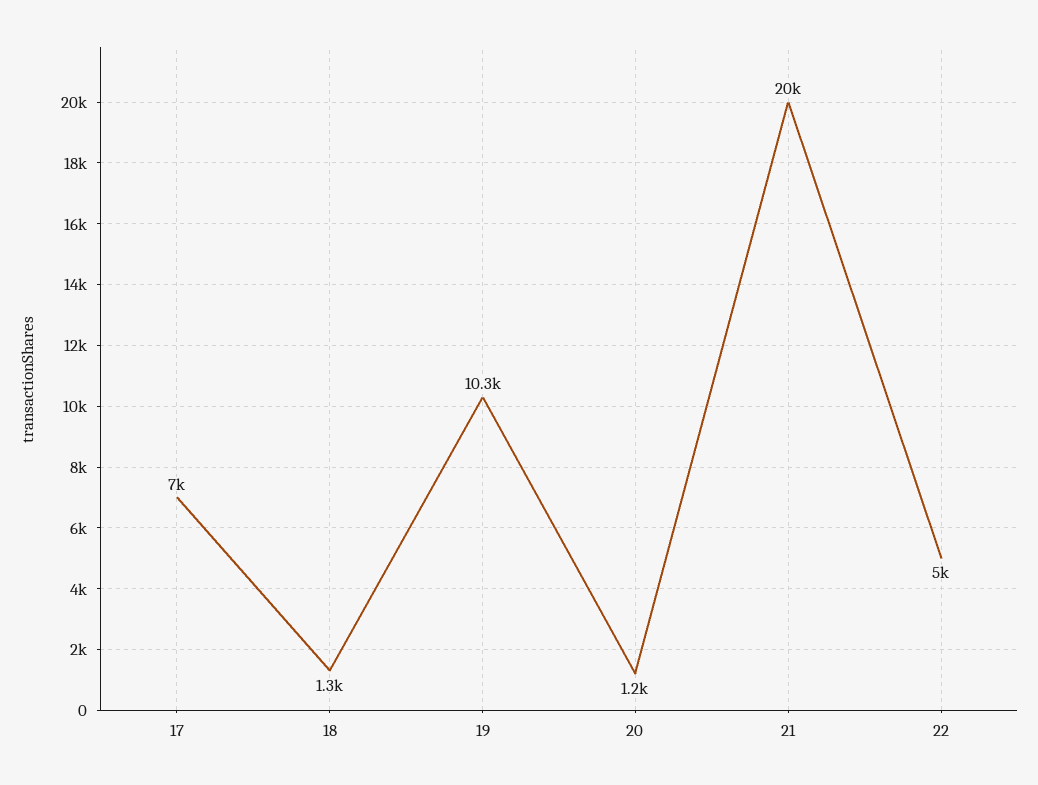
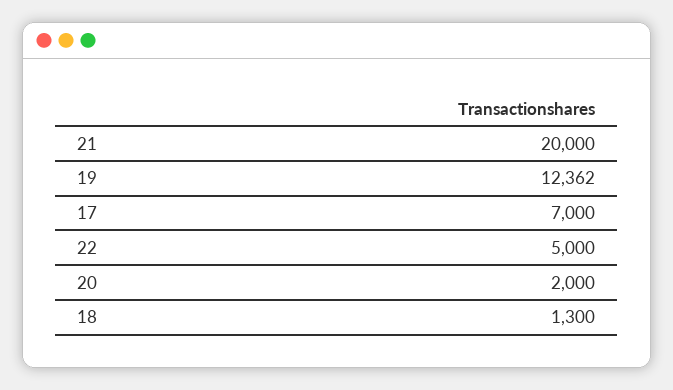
19: 10300 -> 12362
20: 1200 -> 2000

